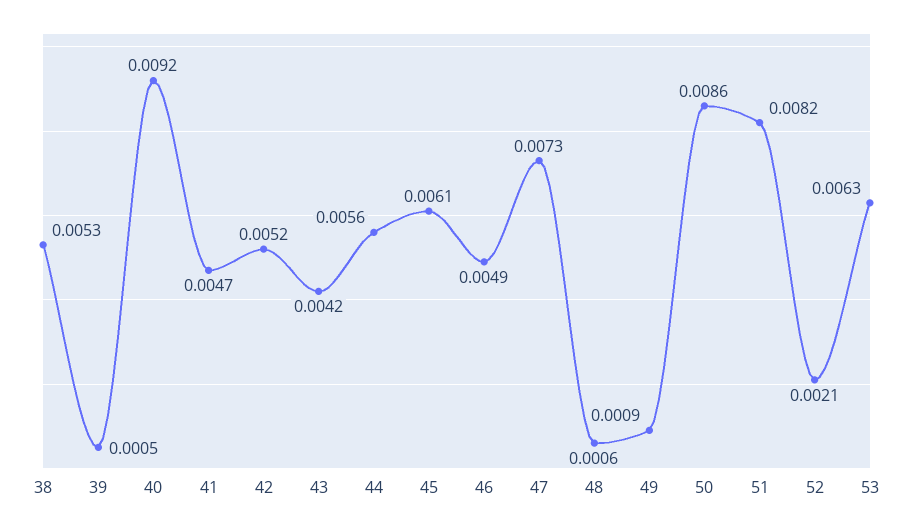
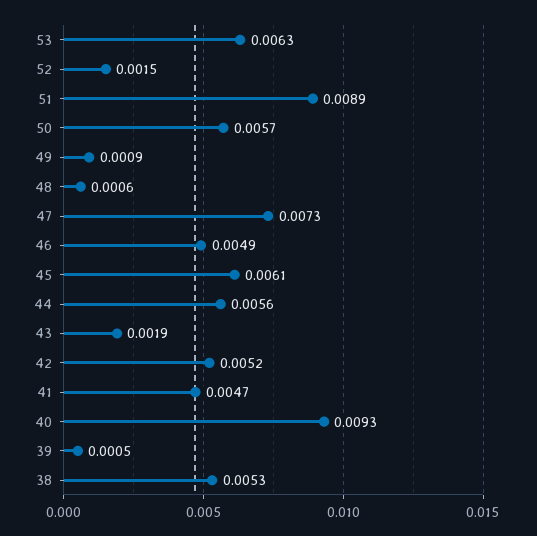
40: 0.0092 -> 0.0093
43: 0.0042 -> 0.0019
50: 0.0086 -> 0.0057
51: 0.0082 -> 0.0089
52: 0.0021 -> 0.0015

